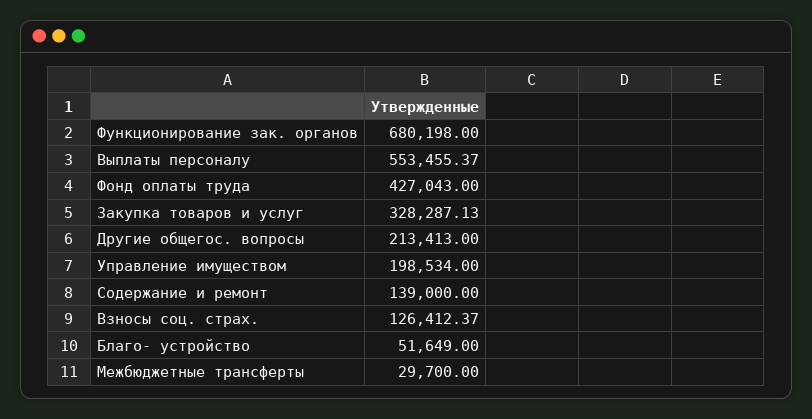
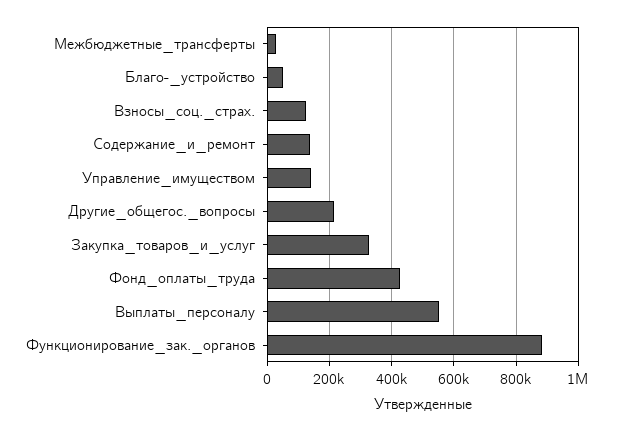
Функционирование зак. органов: 680198 -> 880000
Управление имуществом: 198534 -> 140000

